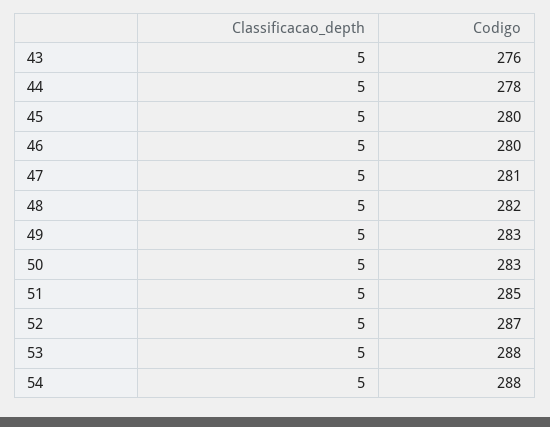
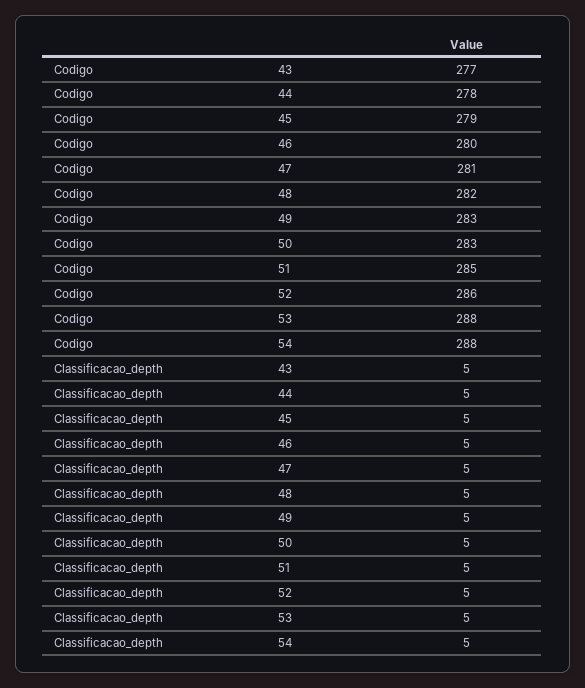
Codigo, 43: 276 -> 277
Codigo, 45: 280 -> 279
Codigo, 52: 287 -> 286

